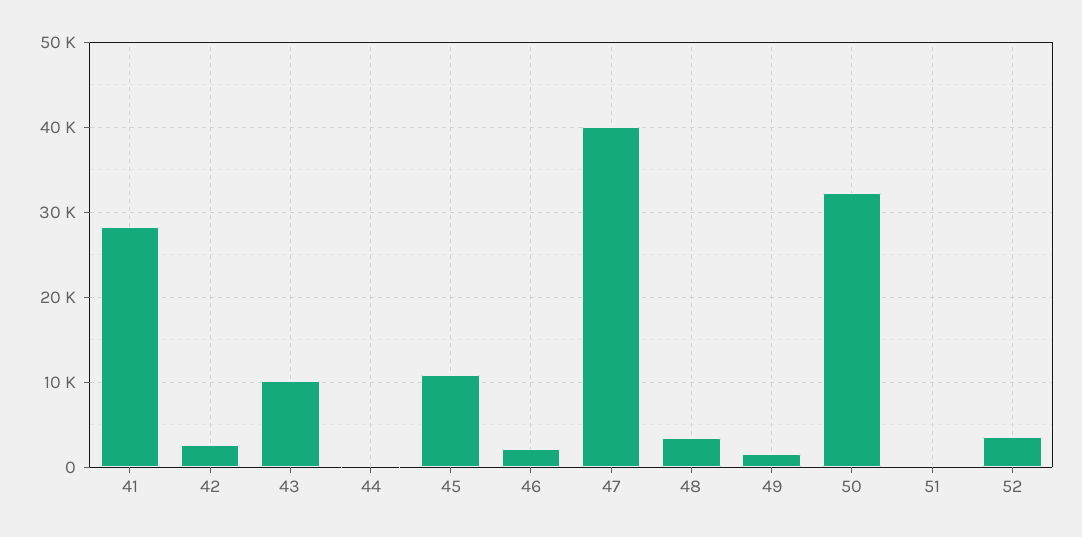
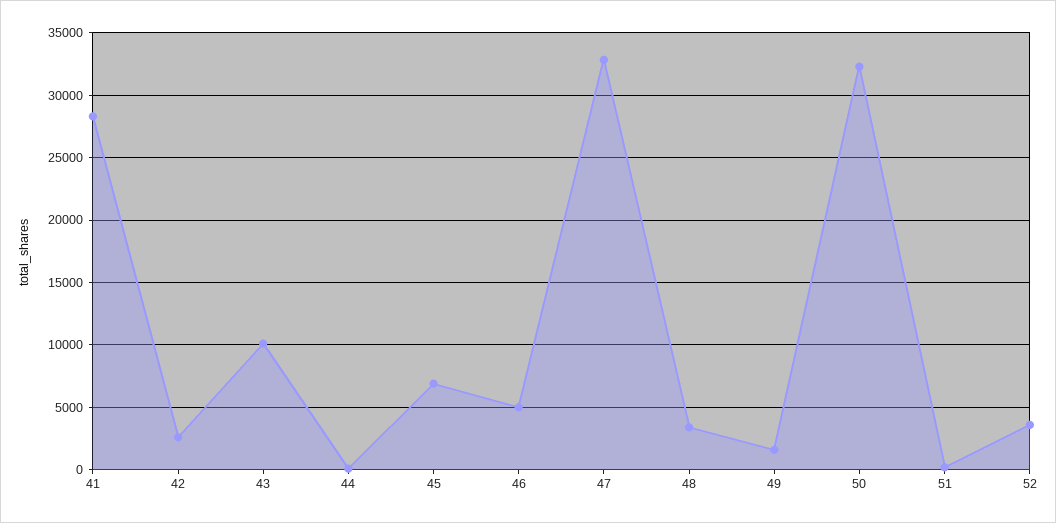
45: 11000 -> 7000
46: 2000 -> 5000
47: 40000 -> 33000

